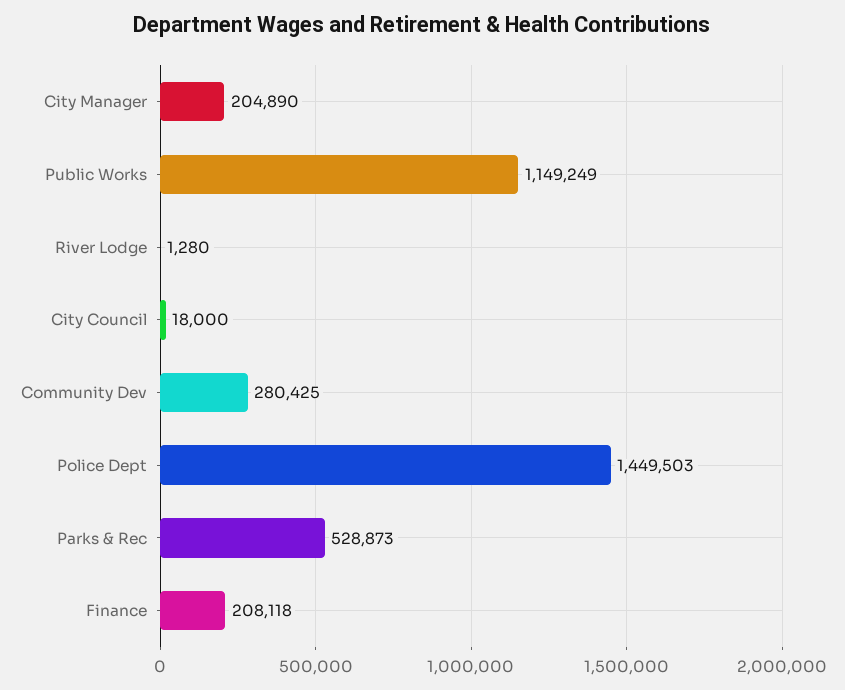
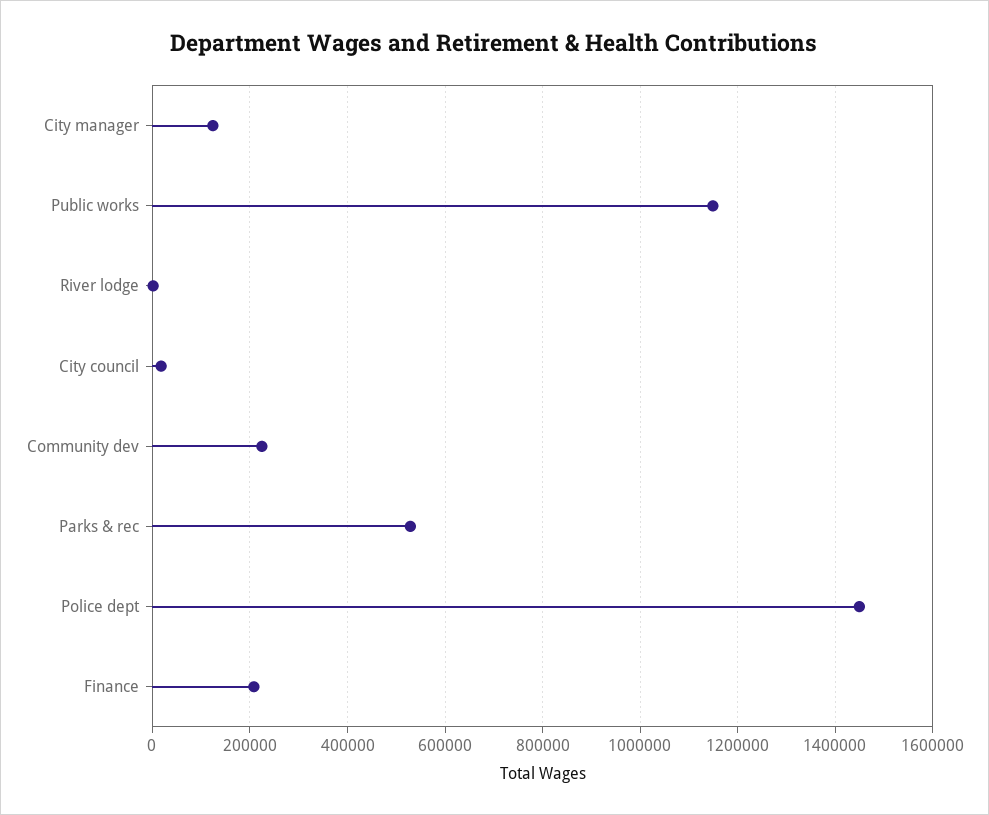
City Manager: 204890 -> 120000
Community Dev: 280425 -> 220000

